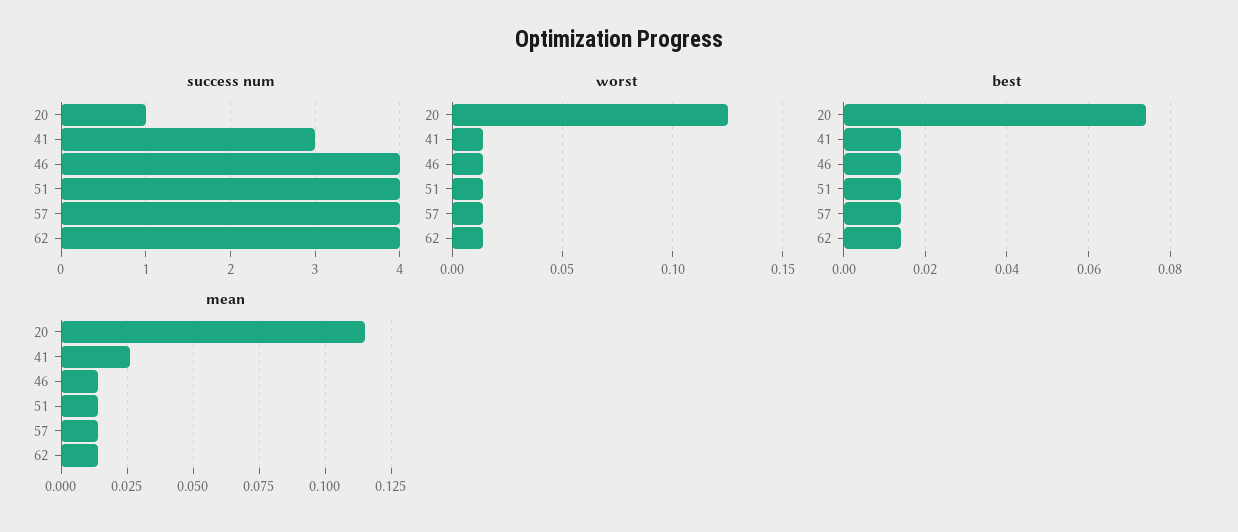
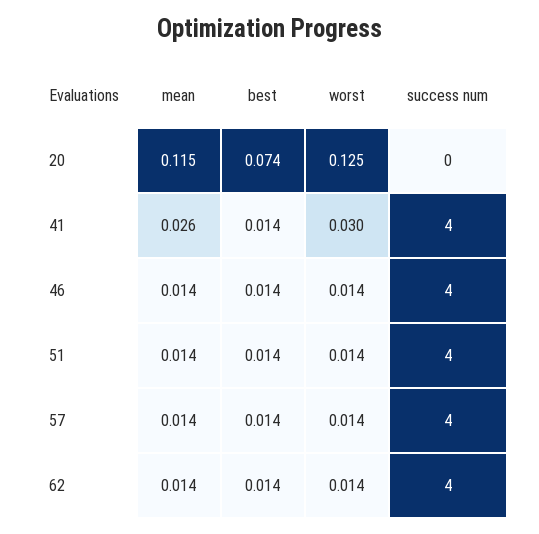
success num, 20: 1 -> 0
success num, 41: 3 -> 4
worst, 41: 0.015 -> 0.03

